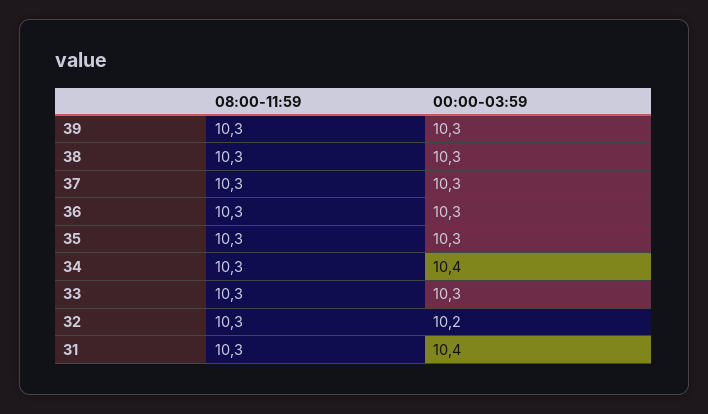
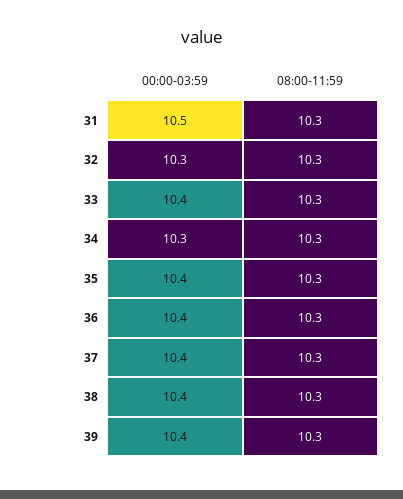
00:00-03:59, 39: 10.3 -> 10.4
00:00-03:59, 38: 10.3 -> 10.4
00:00-03:59, 37: 10.3 -> 10.4
00:00-03:59, 36: 10.3 -> 10.4
00:00-03:59, 35: 10.3 -> 10.4
00:00-03:59, 34: 10.4 -> 10.3
00:00-03:59, 33: 10.3 -> 10.4
00:00-03:59, 32: 10.2 -> 10.3
00:00-03:59, 31: 10.4 -> 10.5

